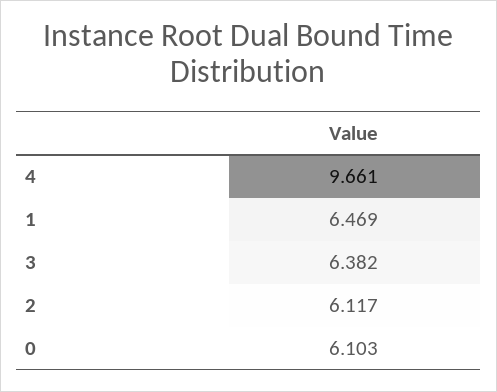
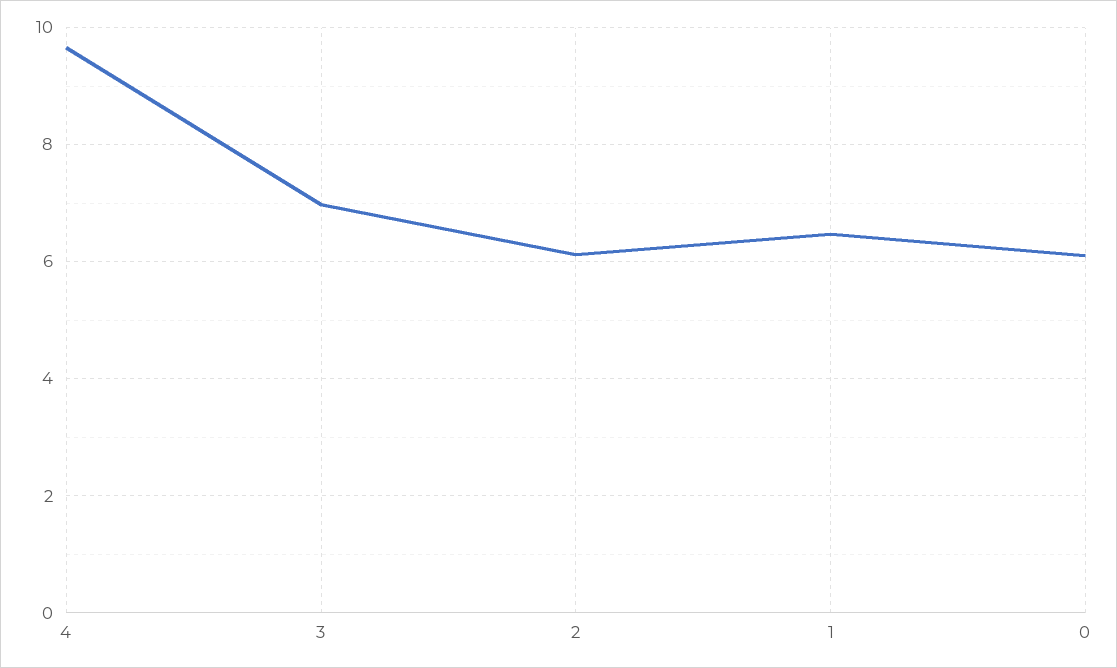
3: 6.382 -> 7

